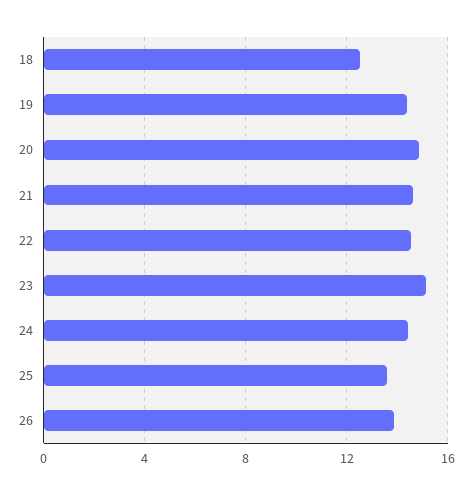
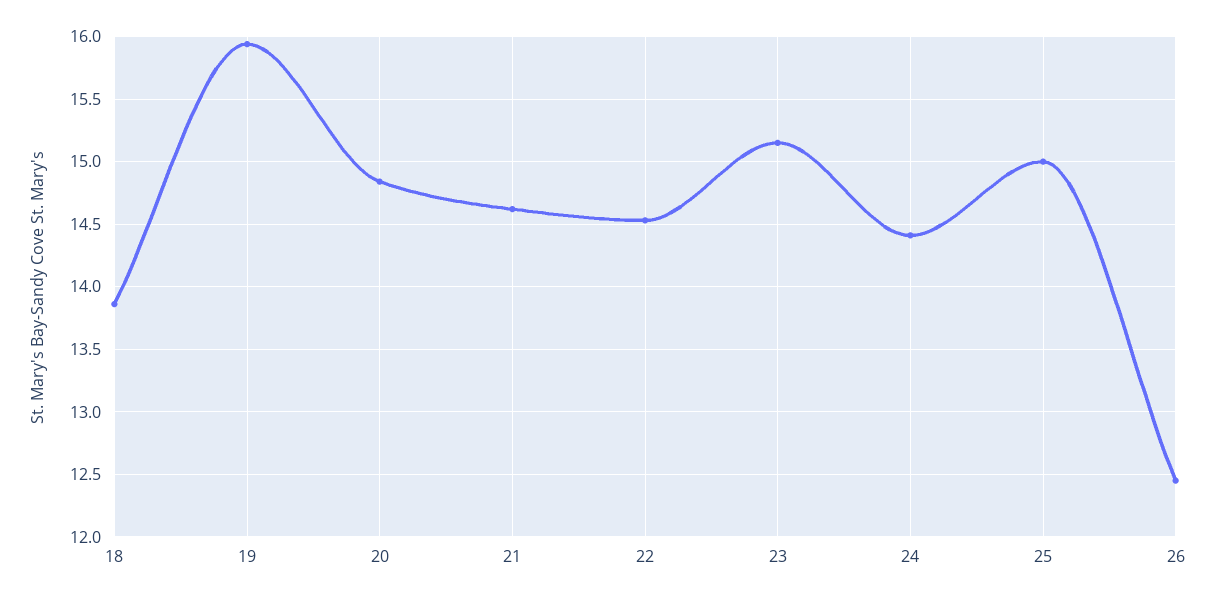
18: 12.5 -> 13.85
19: 14.5 -> 15.95
25: 13.5 -> 15
26: 14 -> 12.45

